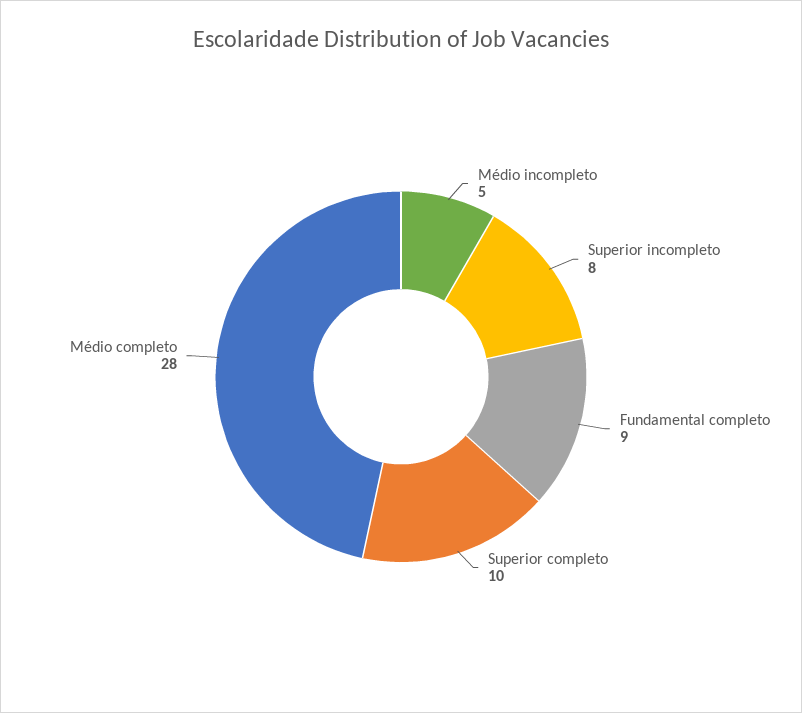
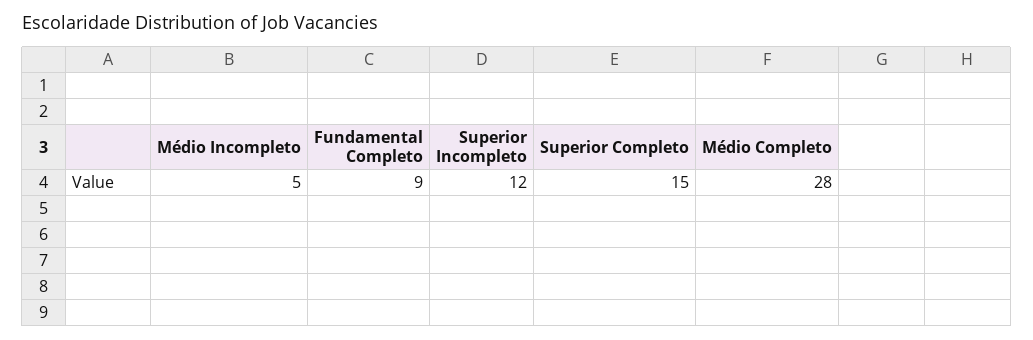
Superior incompleto: 8 -> 12
Superior completo: 10 -> 15

